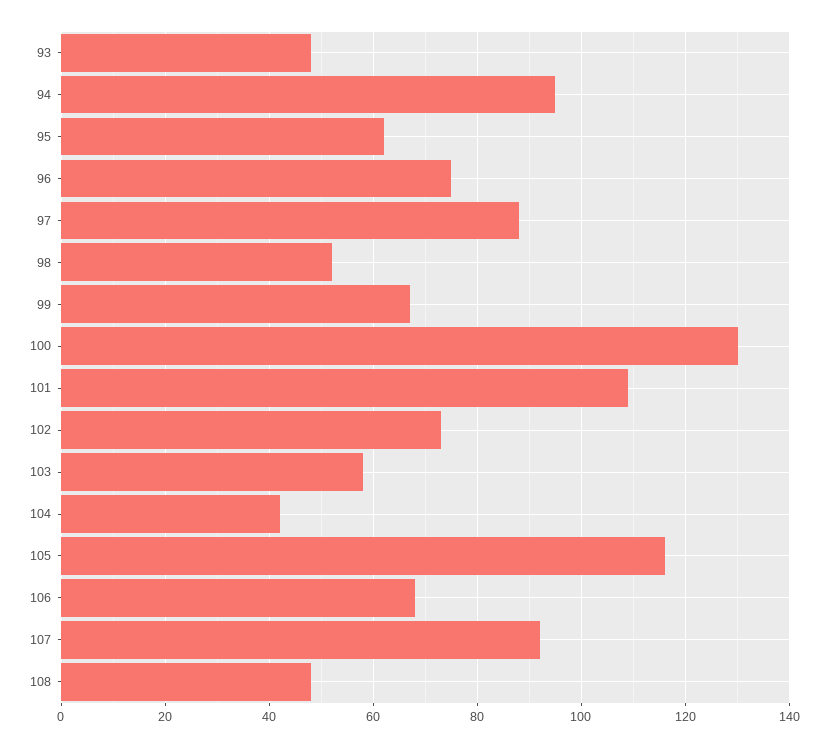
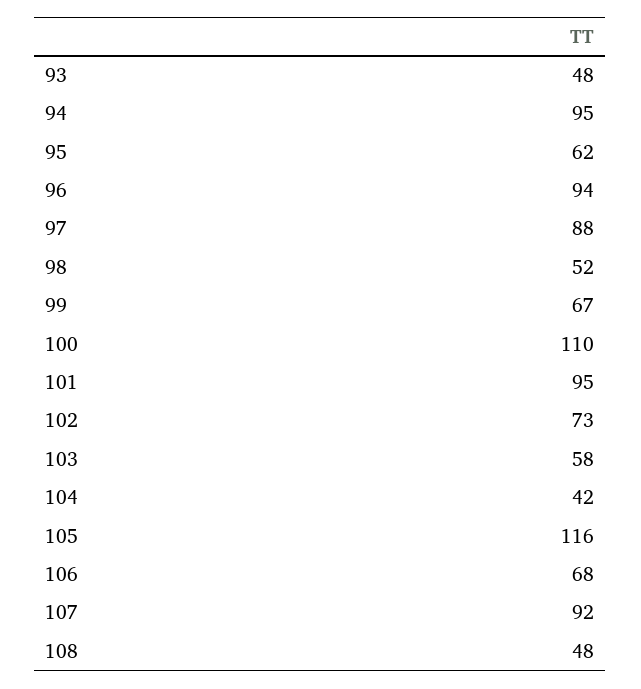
96: 75 -> 94
100: 130 -> 110
101: 110 -> 95

